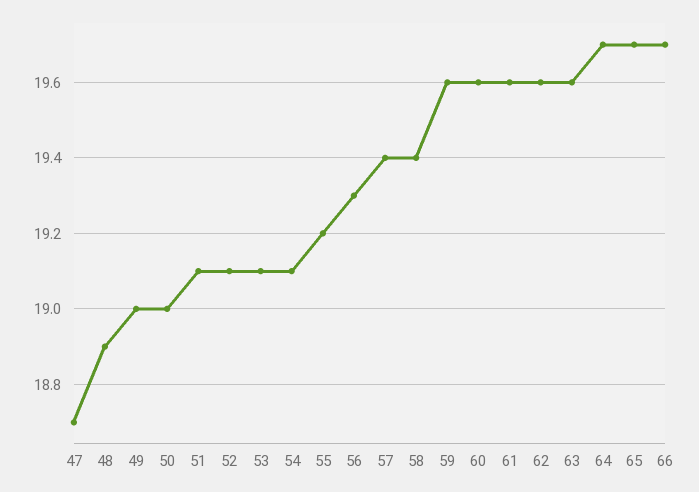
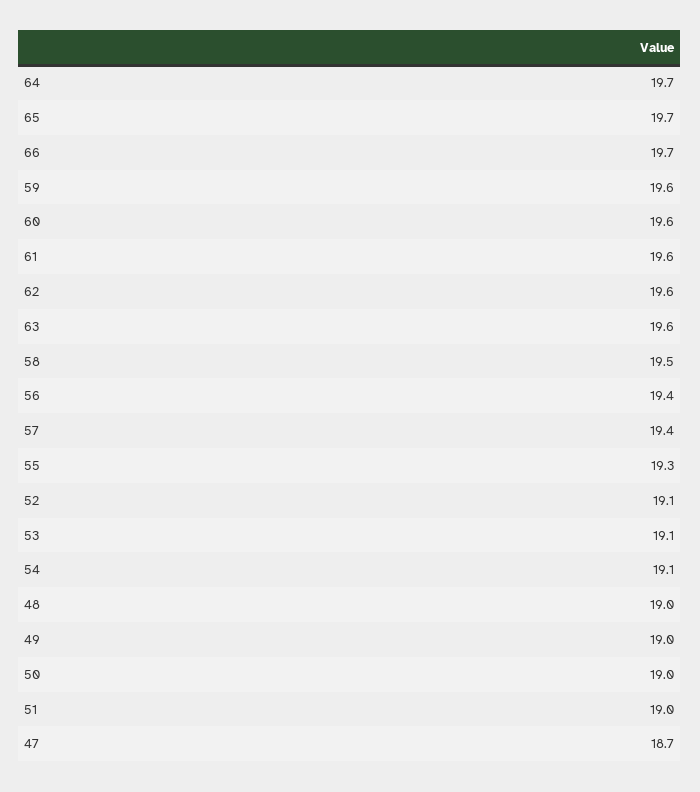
48: 18.9 -> 19
51: 19.1 -> 19
55: 19.2 -> 19.3
56: 19.3 -> 19.4
58: 19.4 -> 19.5

